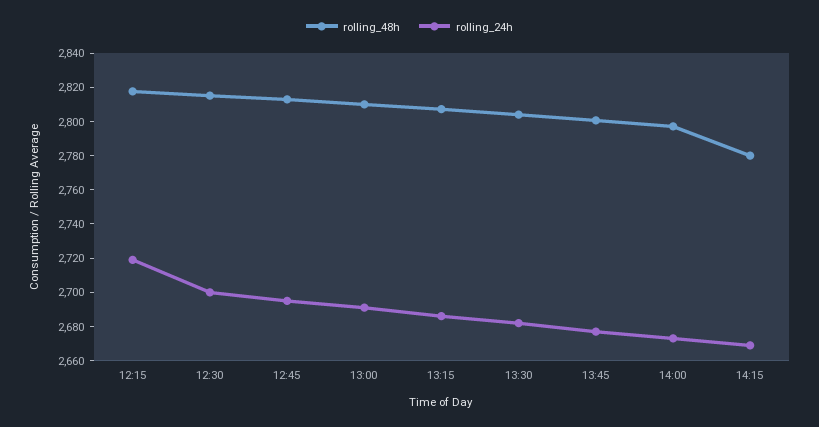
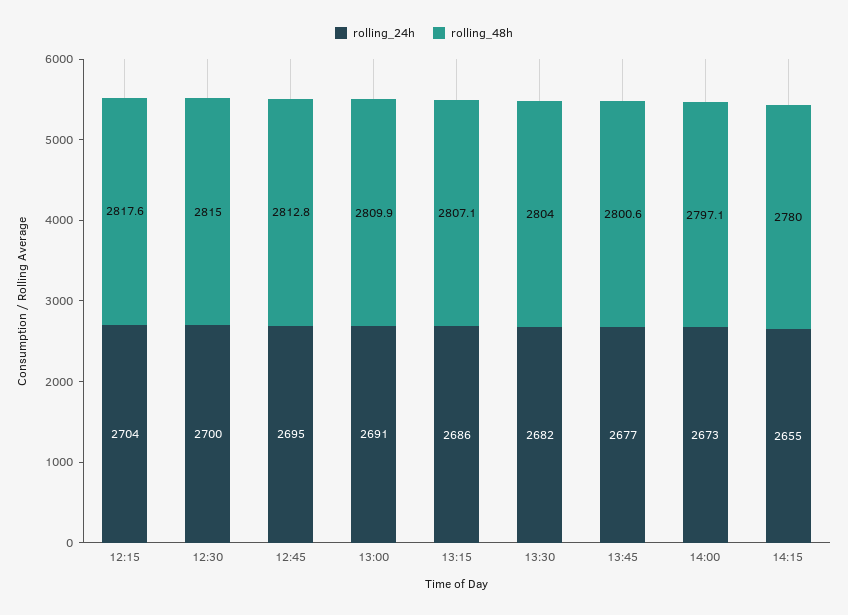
rolling_24h, 12:15: 2720 -> 2704
rolling_24h, 14:15: 2670 -> 2655

